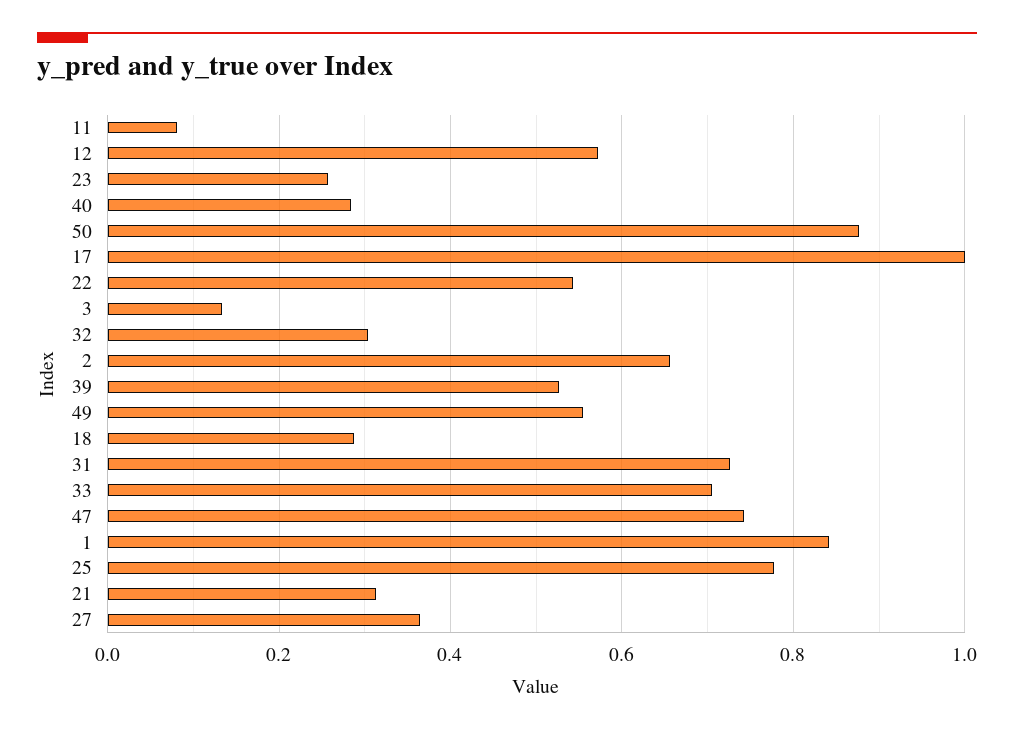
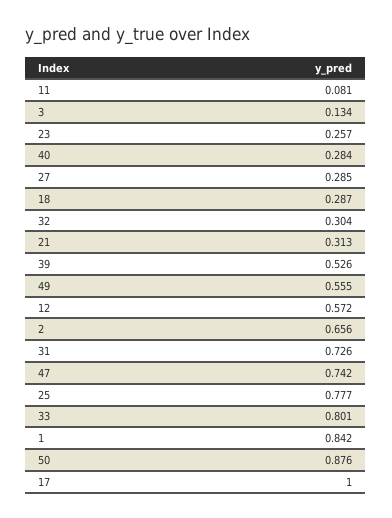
22: 0.54 -> none
33: 0.7 -> 0.801
27: 0.36 -> 0.285

